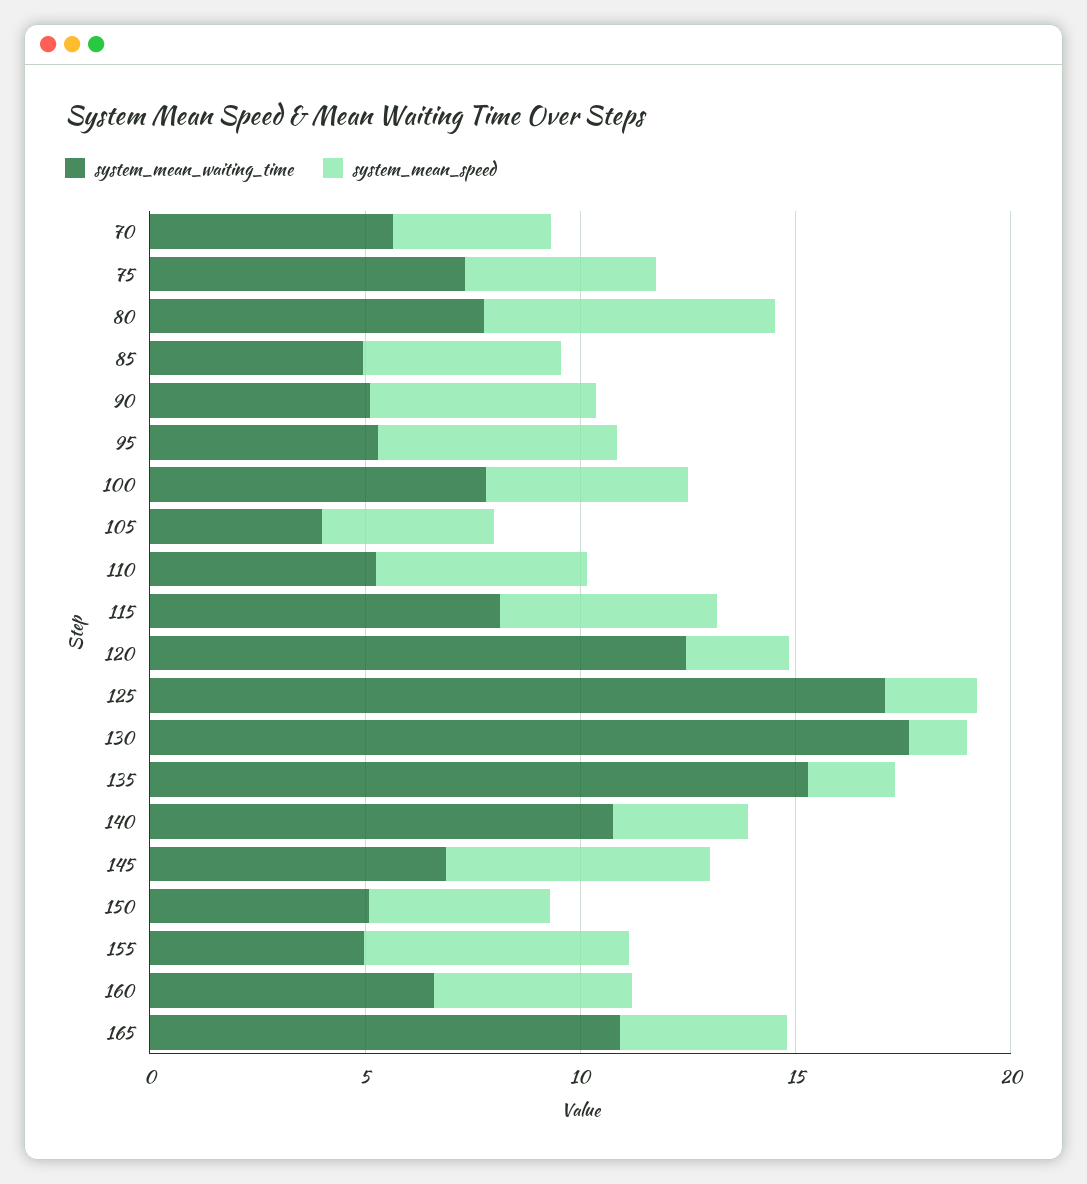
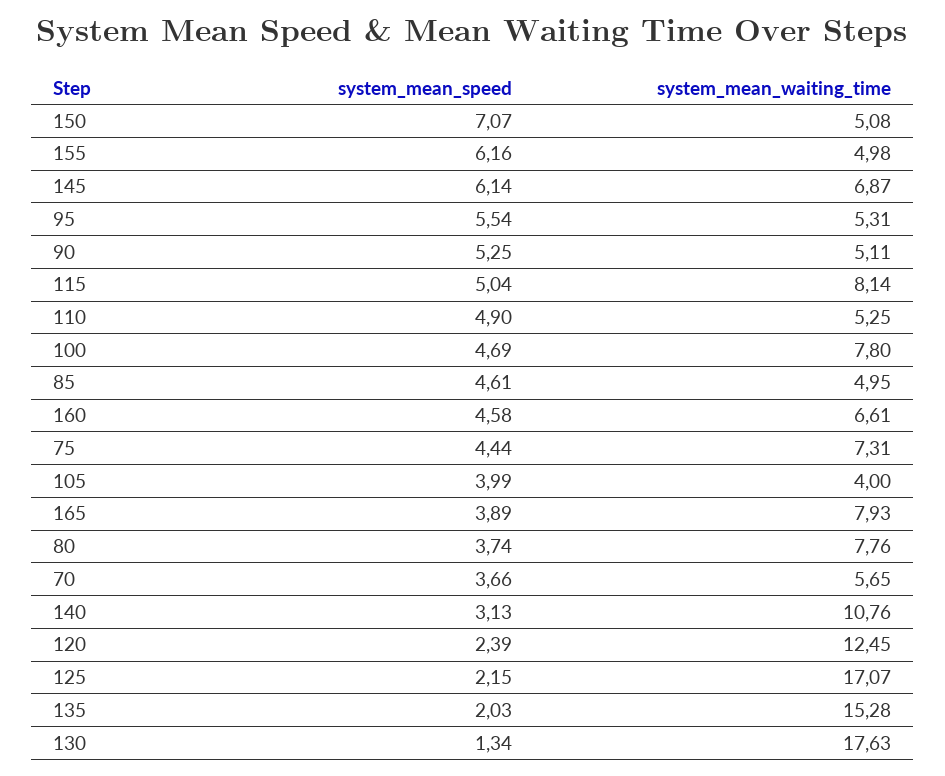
system_mean_speed, 80: 7 -> 3.74
system_mean_speed, 150: 4 -> 7.07
system_mean_waiting_time, 165: 11 -> 7.93

